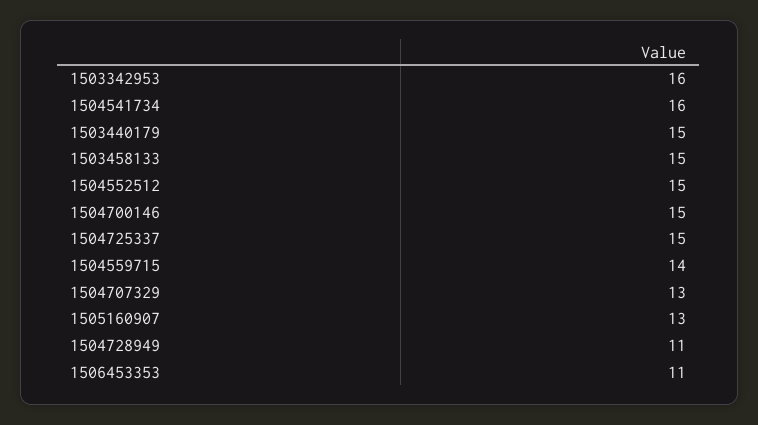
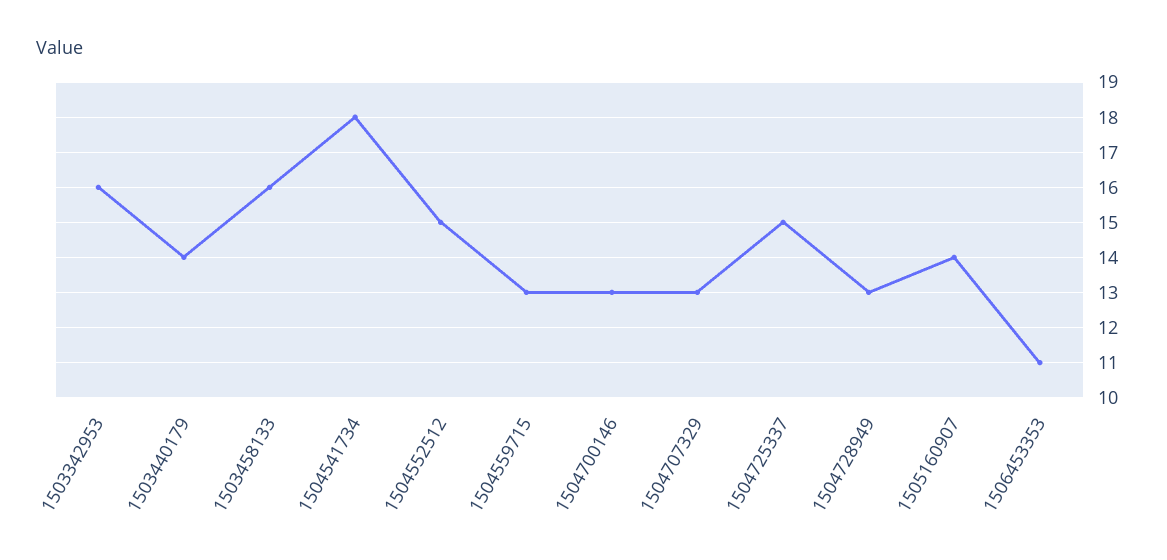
1504541734: 16 -> 18
1503440179: 15 -> 14
1503458133: 15 -> 16
1504700146: 15 -> 13
1504559715: 14 -> 13
1505160907: 13 -> 14
1504728949: 11 -> 13

